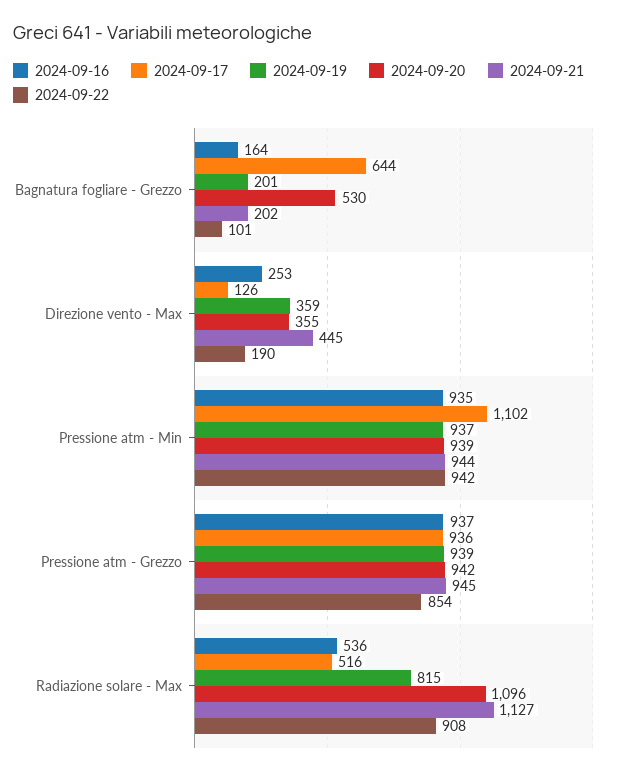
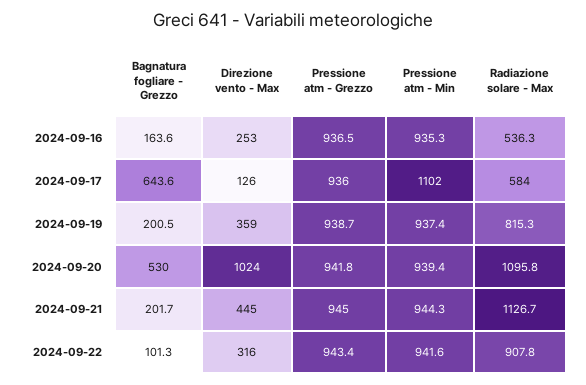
2024-09-20, Direzione vento - Max: 355 -> 1024
2024-09-22, Direzione vento - Max: 190 -> 316
2024-09-22, Pressione atm - Grezzo: 854 -> 943.4
2024-09-17, Radiazione solare - Max: 516 -> 584

